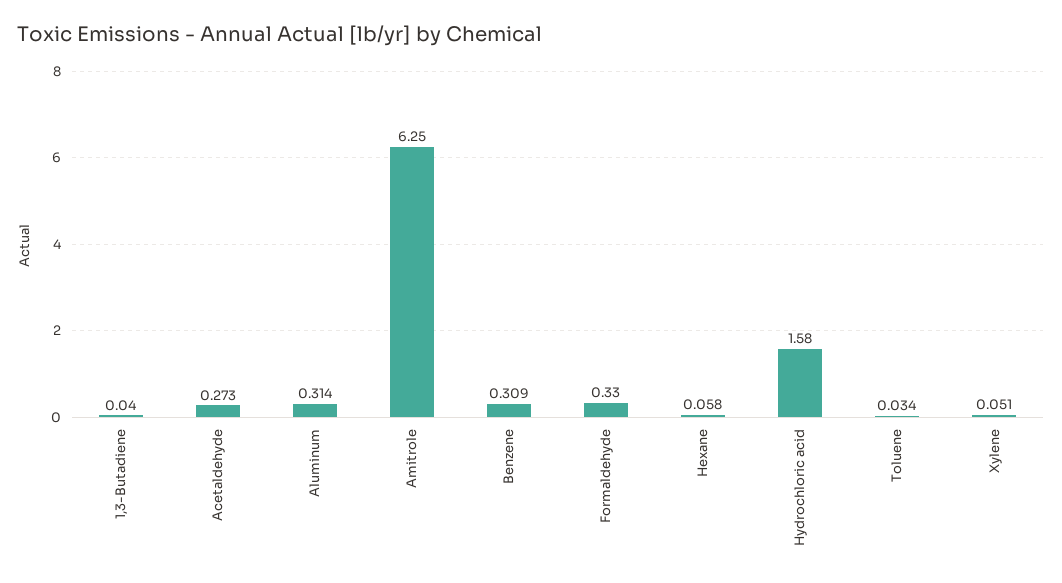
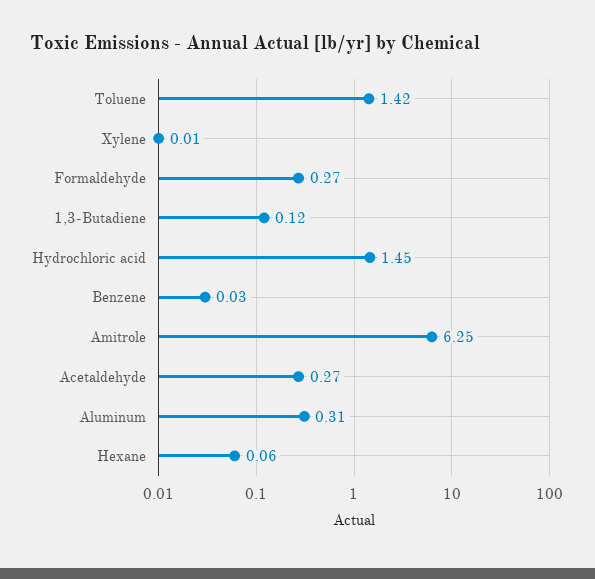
1,3-Butadiene: 0.04 -> 0.12
Benzene: 0.309 -> 0.03
Formaldehyde: 0.33 -> 0.27
Hydrochloric acid: 1.58 -> 1.45
Toluene: 0.034 -> 1.42
Xylene: 0.051 -> 0.01

